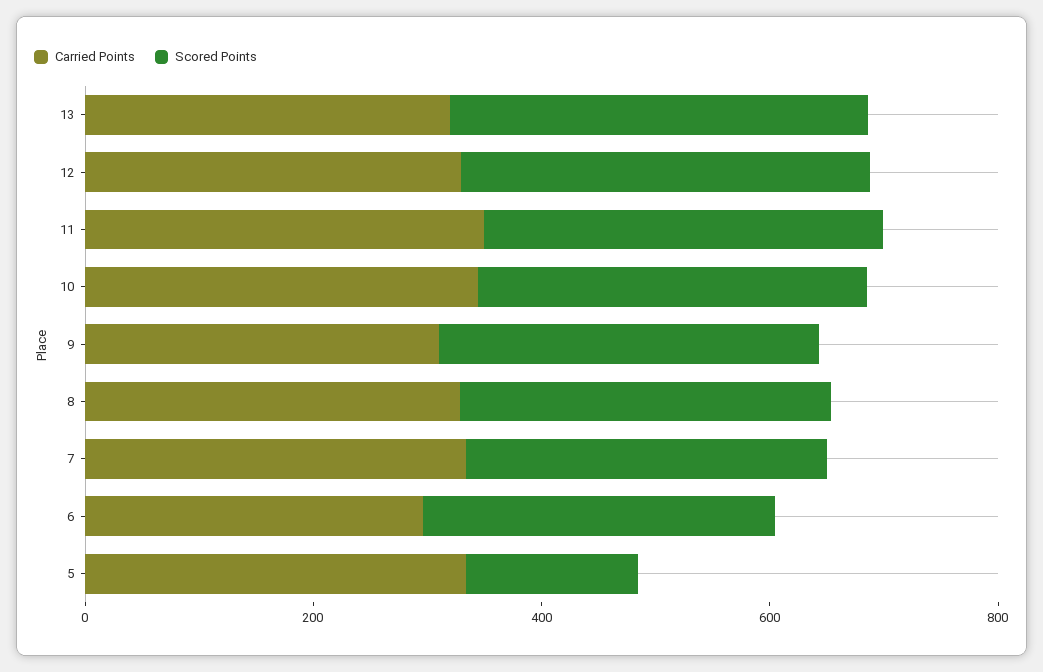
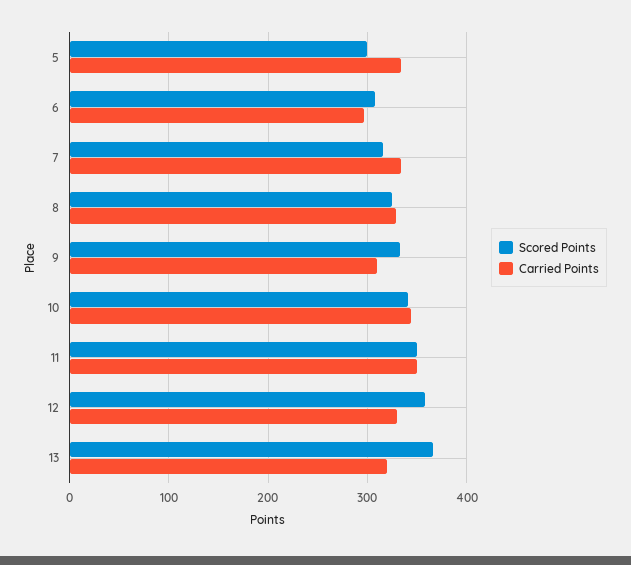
Scored Points, 5: 150 -> 300

